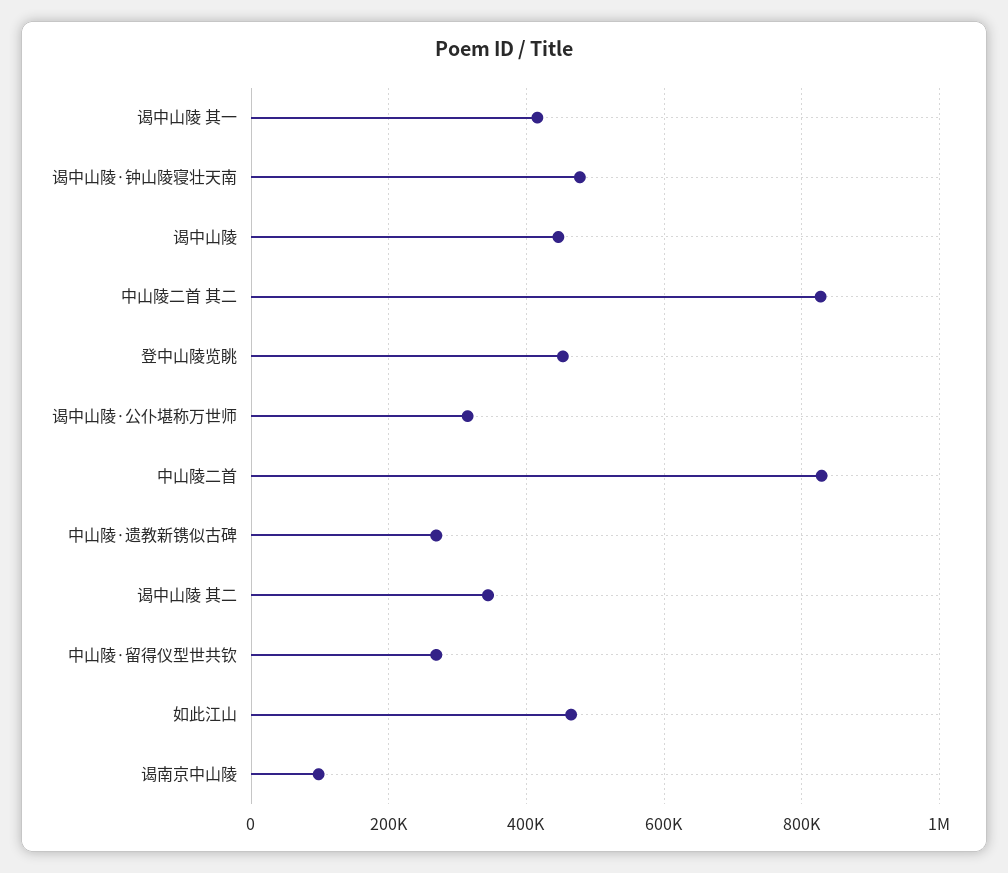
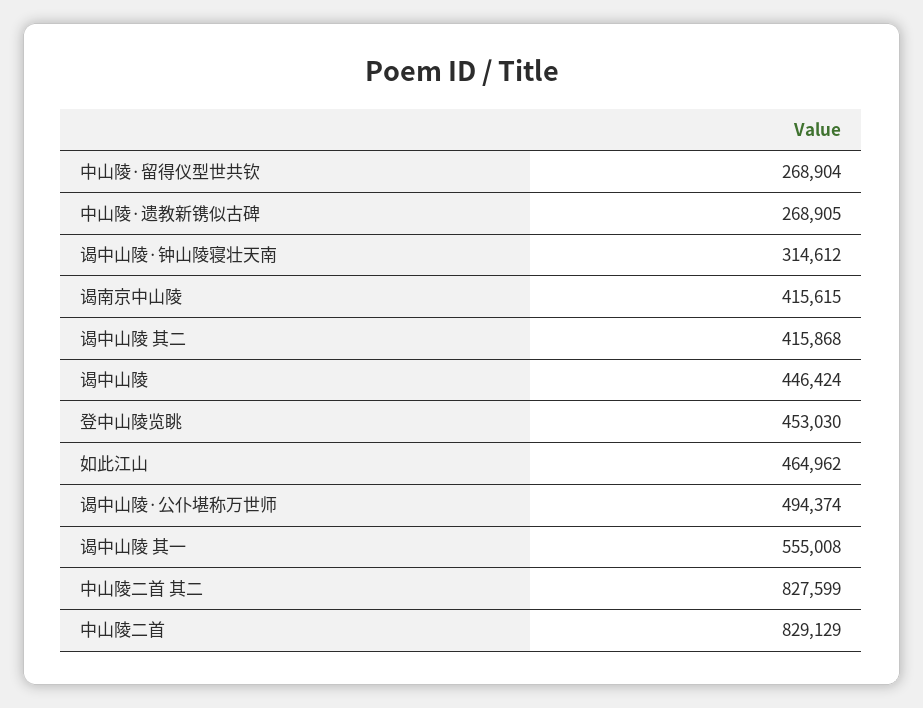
谒中山陵 其一: 420000 -> 555008
谒中山陵·钟山陵寝壮天南: 480000 -> 314612
谒中山陵·公仆堪称万世师: 320000 -> 494374
谒中山陵 其二: 340000 -> 415868
谒南京中山陵: 100000 -> 415615

